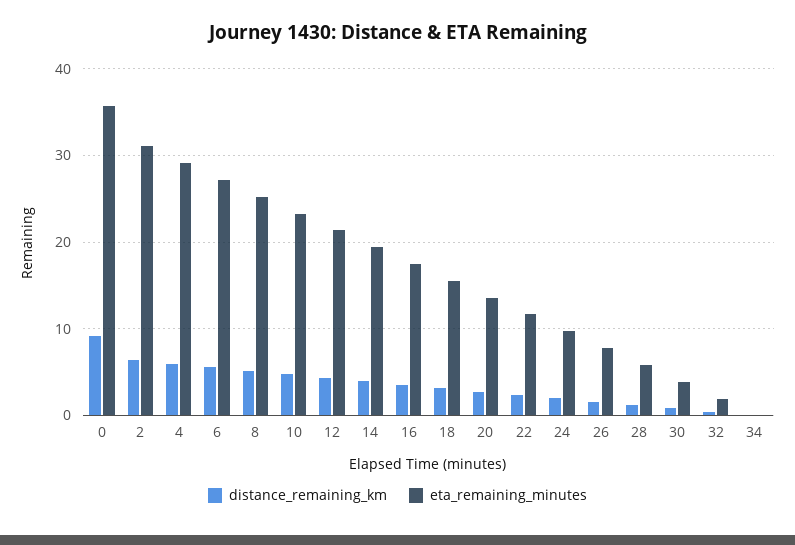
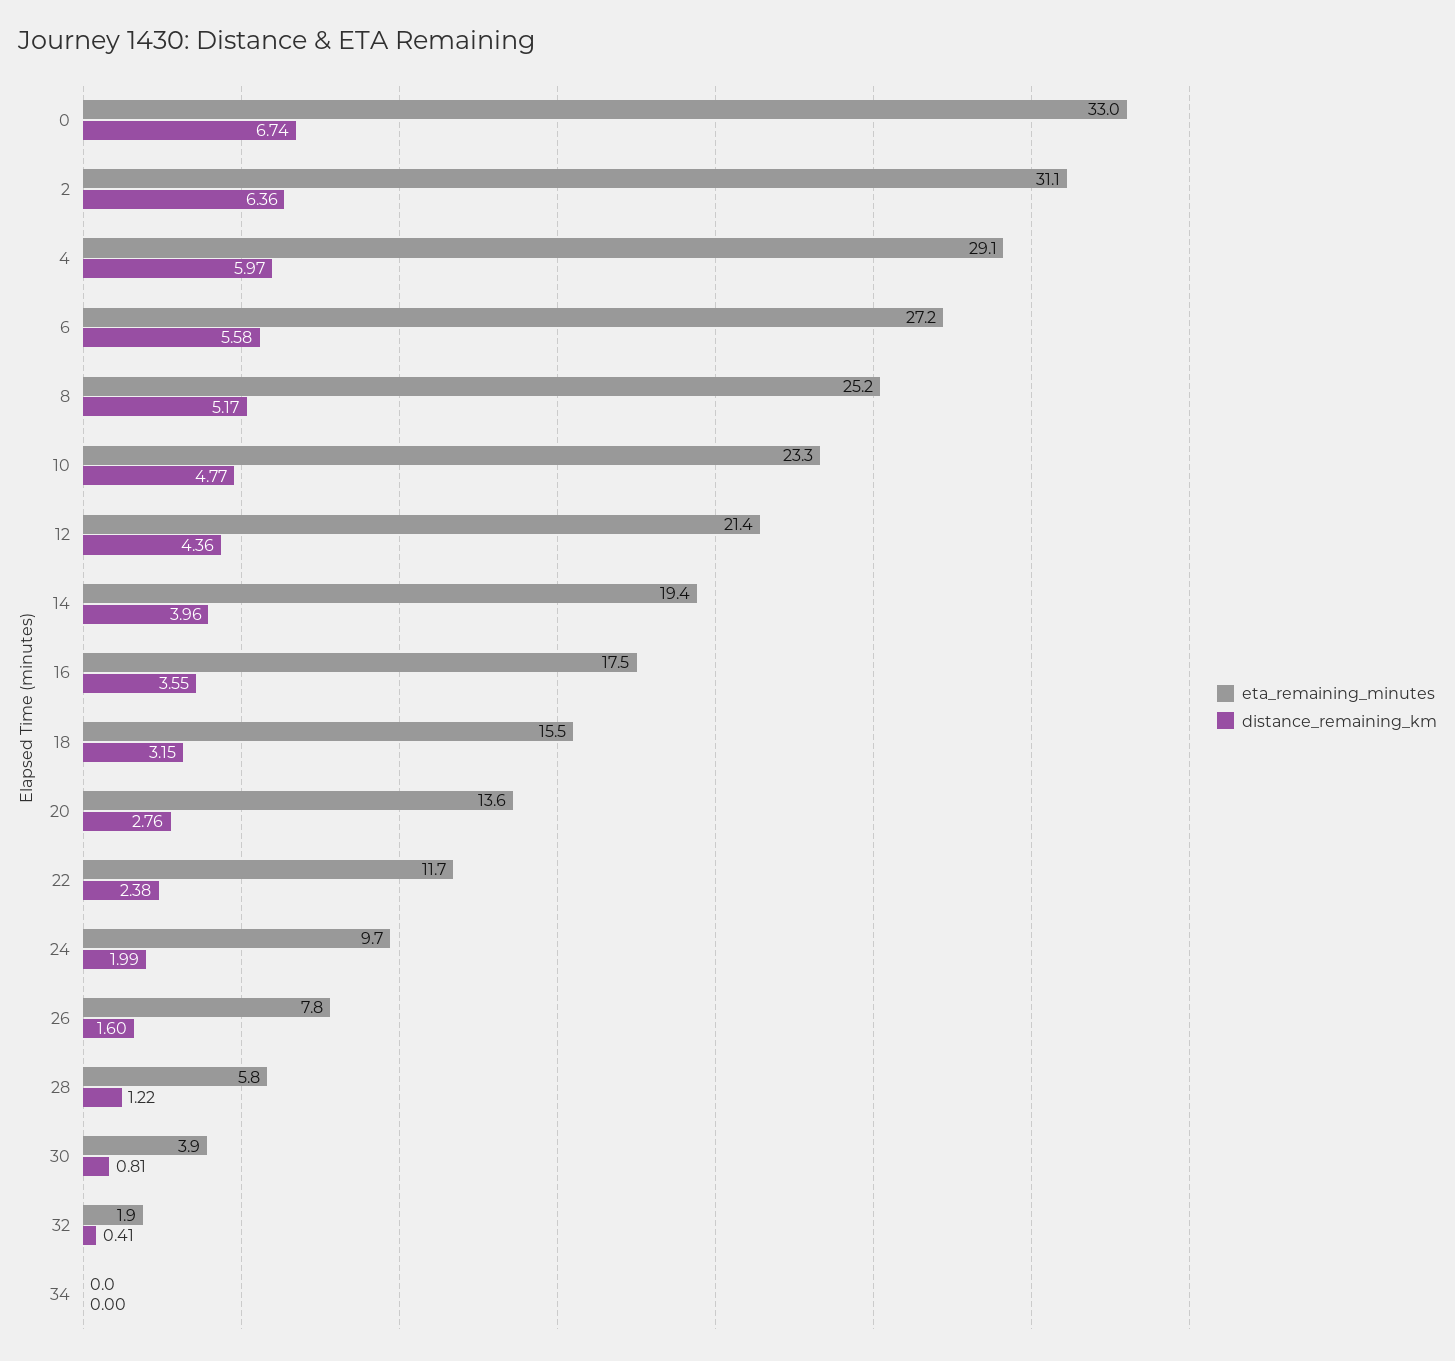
distance_remaining_km, 0: 9 -> 6.74
eta_remaining_minutes, 0: 36 -> 33

